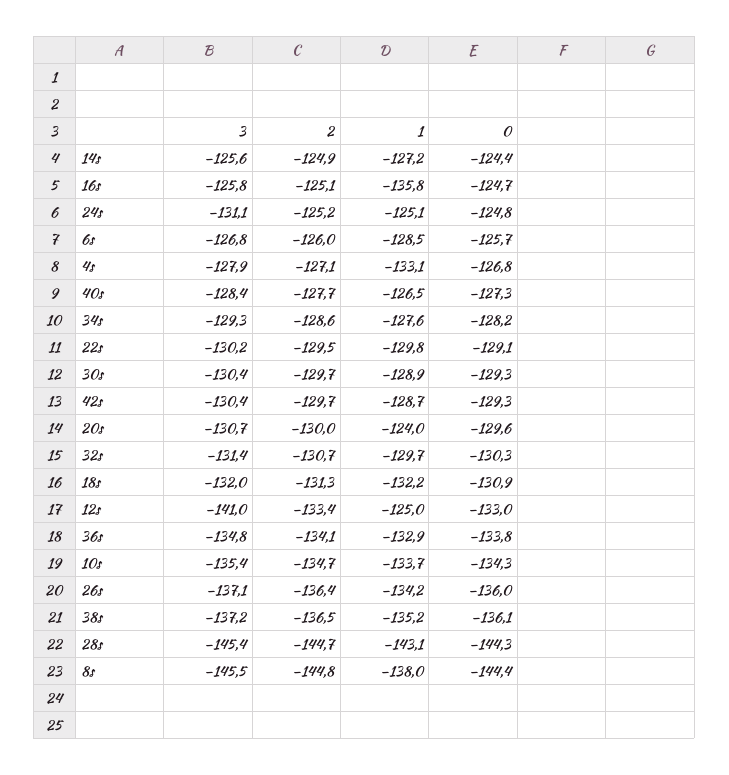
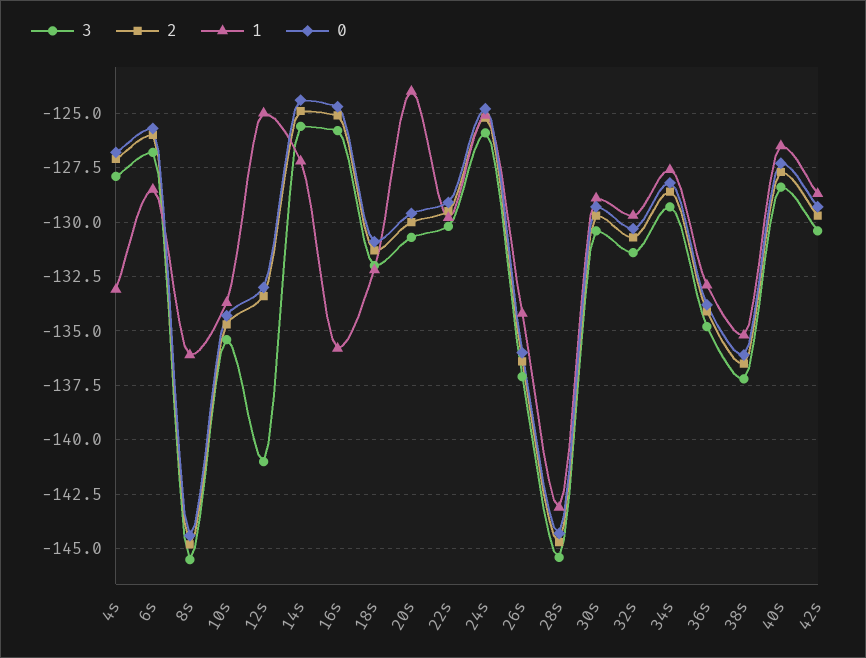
3, 24s: -131.1 -> -126
1, 8s: -138 -> -136

